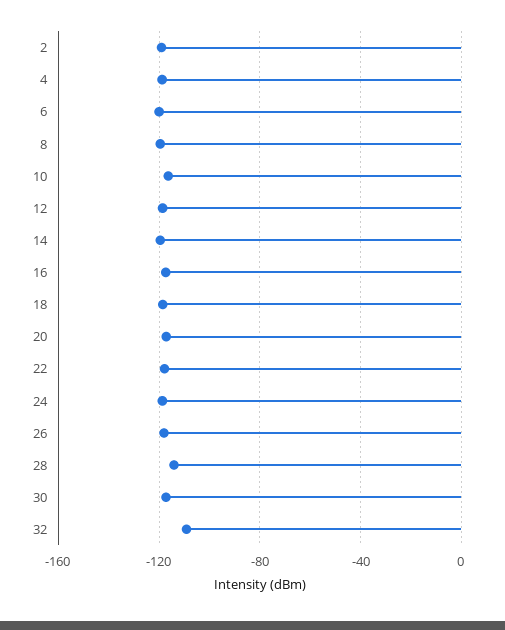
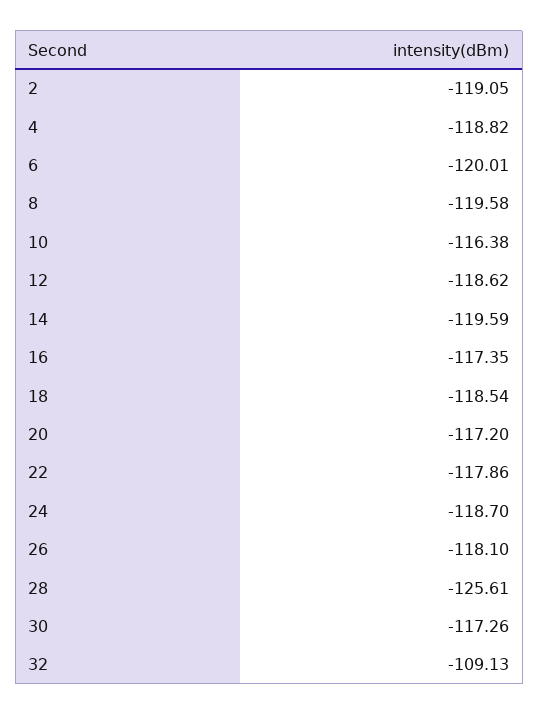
28: -115 -> -125.61

